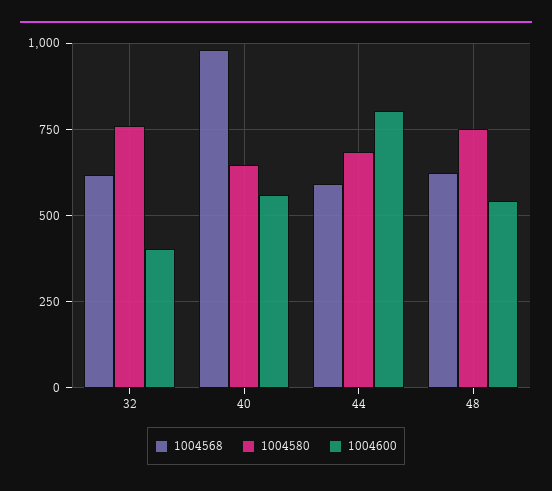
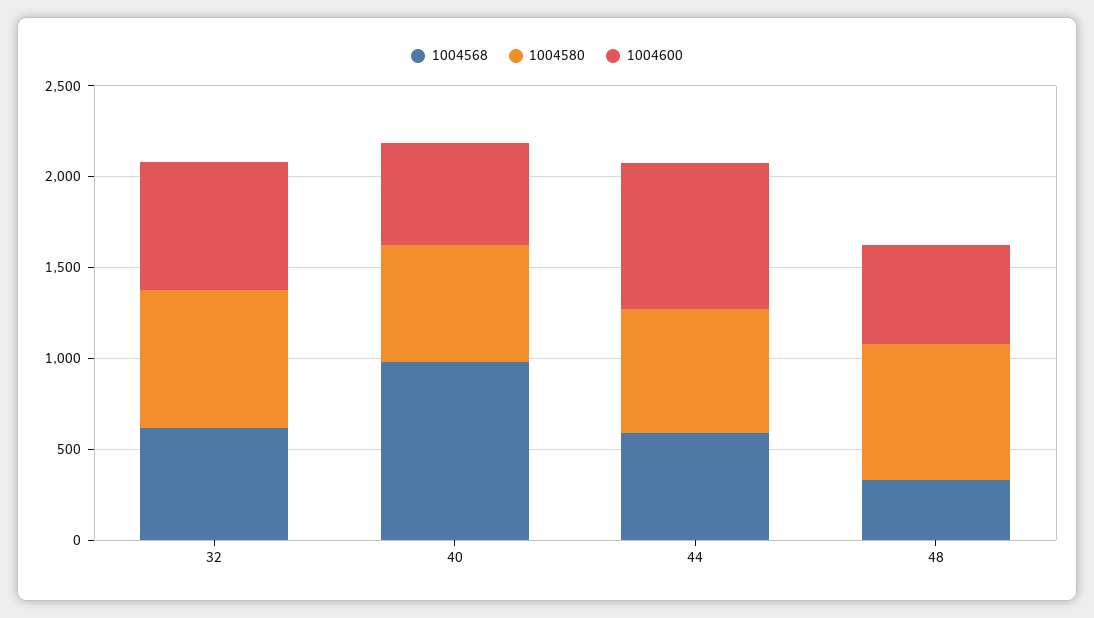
1004600, 32: 400 -> 700
1004568, 48: 625 -> 300

